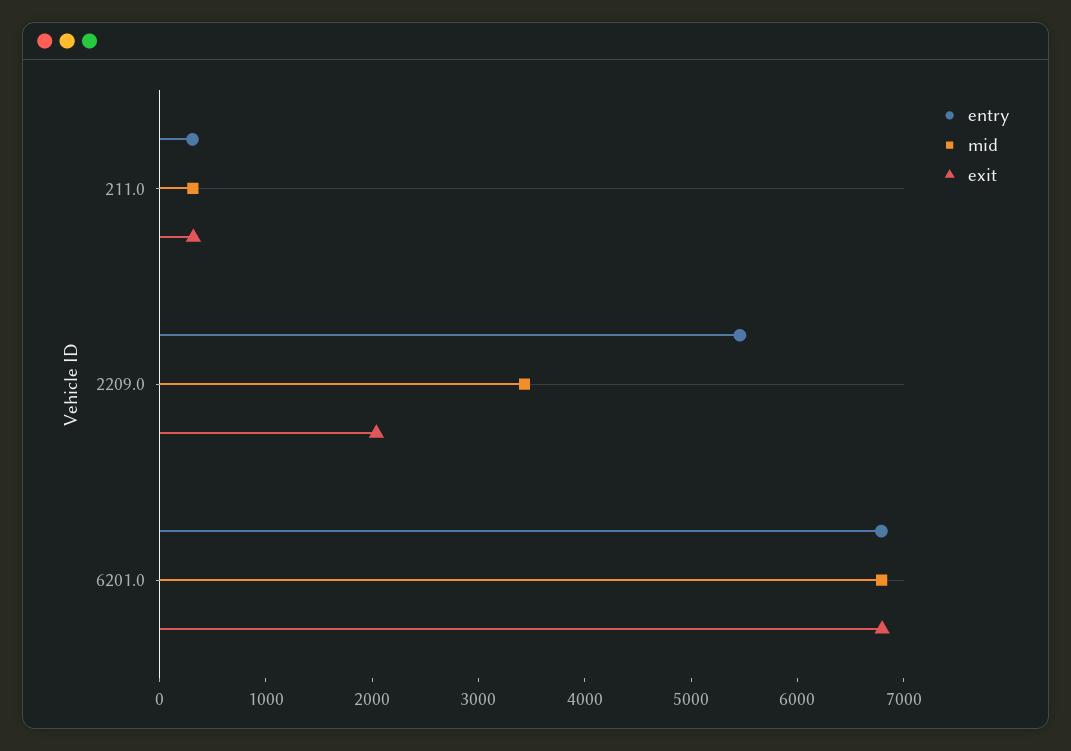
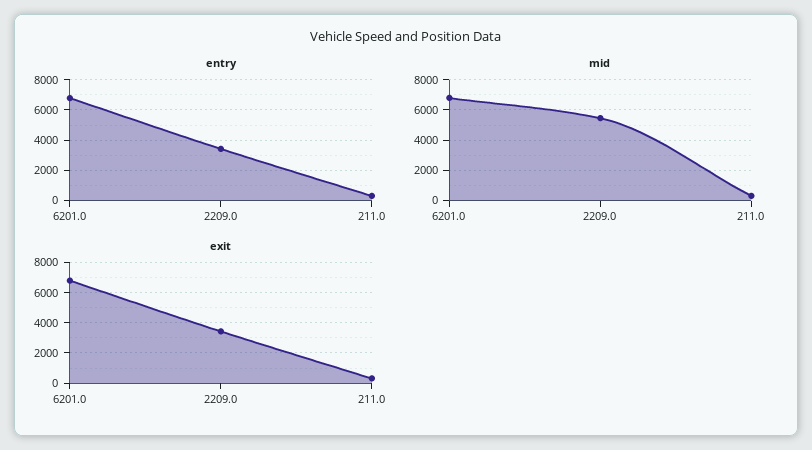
entry, 2209.0: 5400 -> 3500
mid, 2209.0: 3400 -> 5500
exit, 2209.0: 2000 -> 3500

